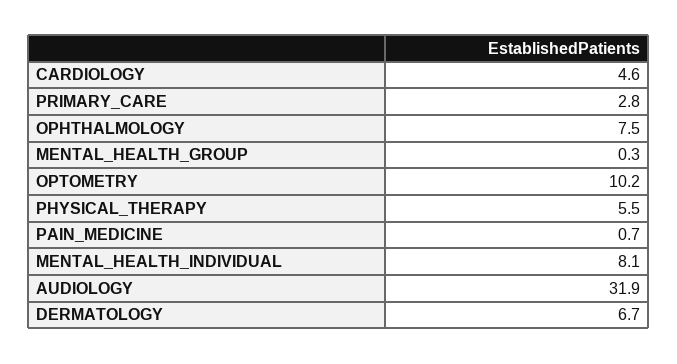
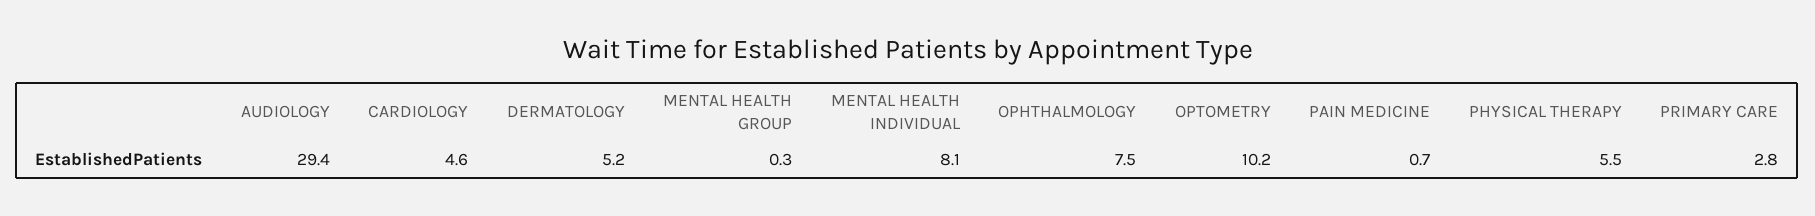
AUDIOLOGY: 31.9 -> 29.4
DERMATOLOGY: 6.7 -> 5.2

